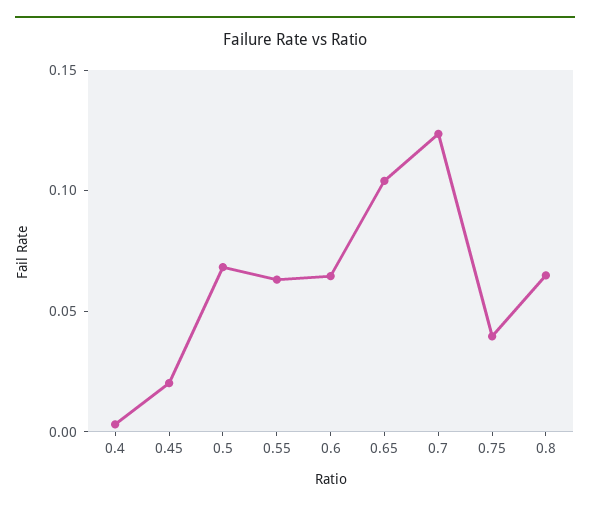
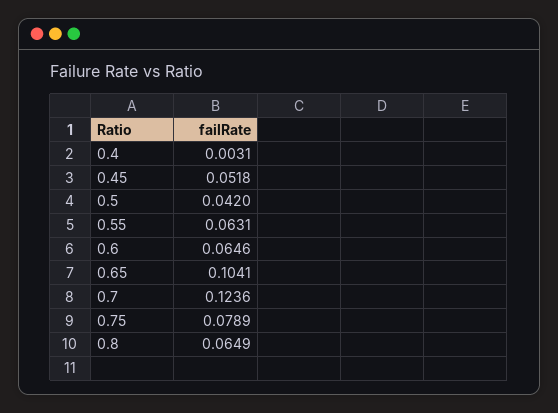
0.45: 0.02 -> 0.0518
0.5: 0.07 -> 0.042
0.75: 0.04 -> 0.0789

